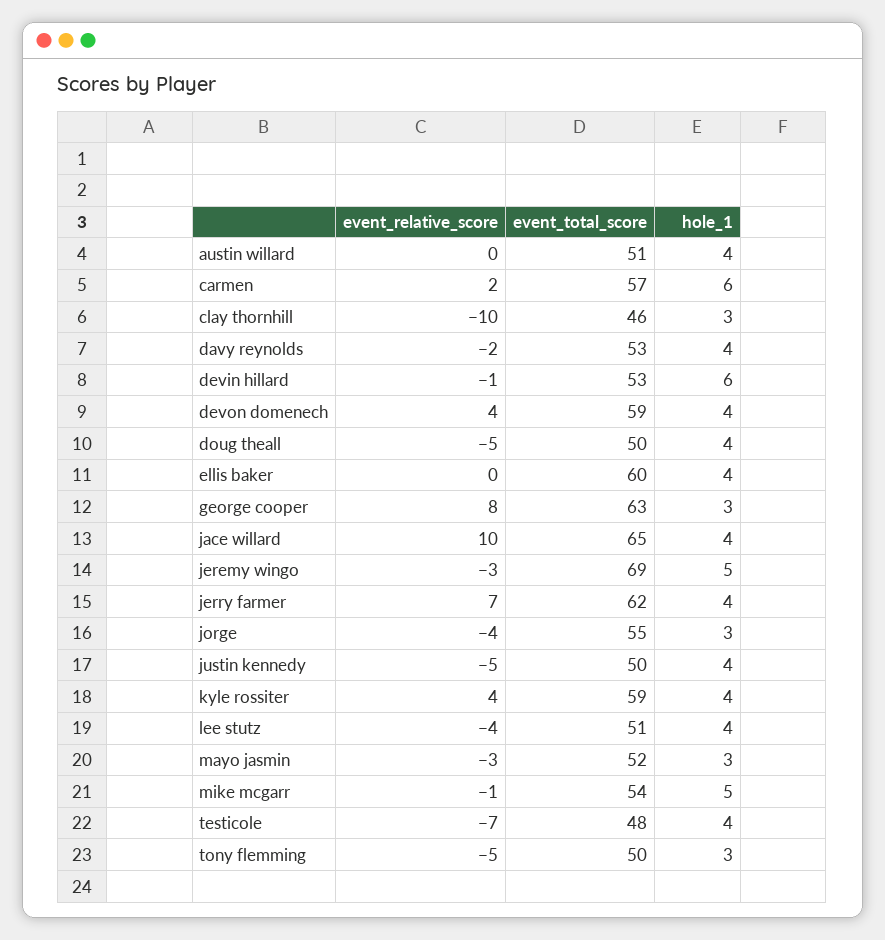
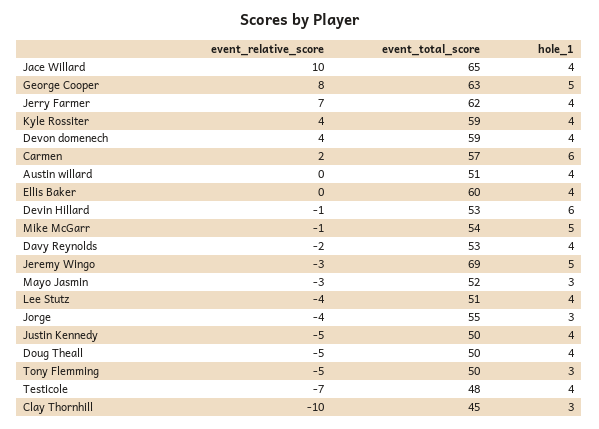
event_total_score, clay thornhill: 46 -> 45
hole_1, george cooper: 3 -> 5

